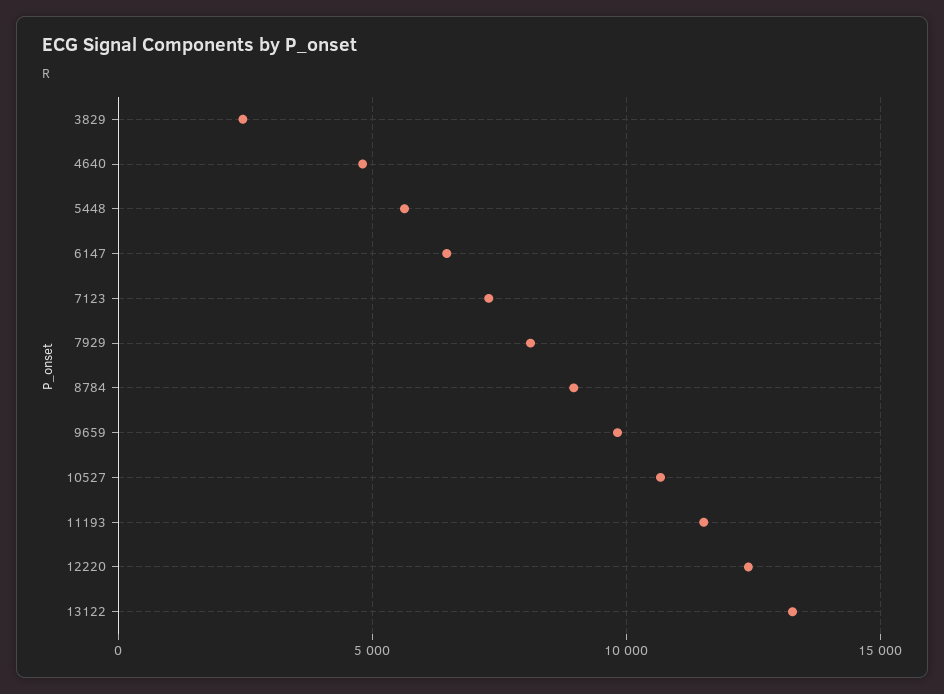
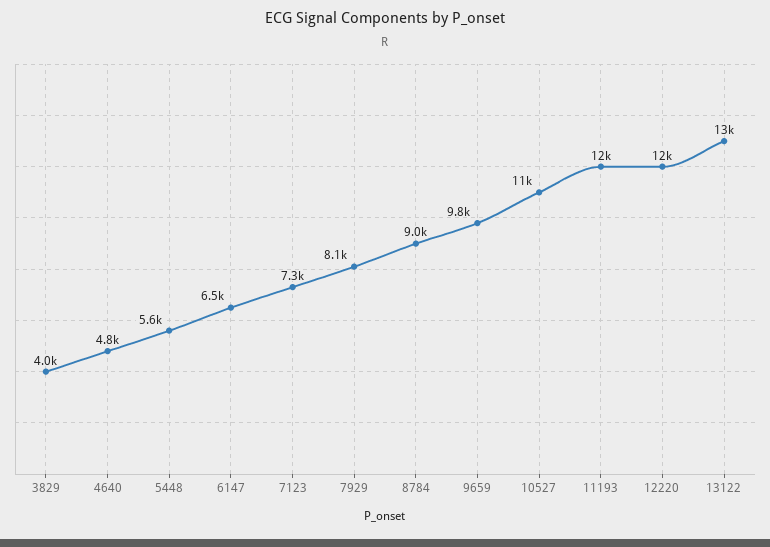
3829: 2500 -> 4000

